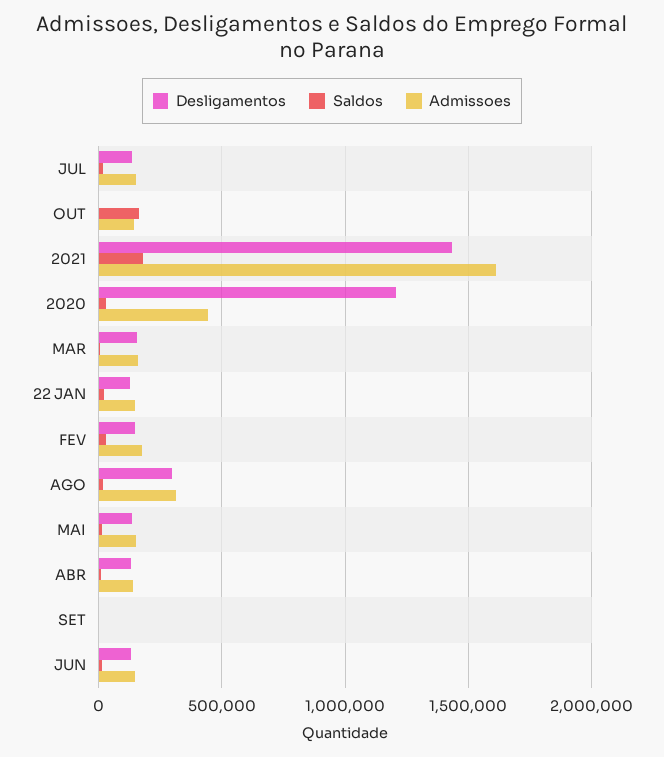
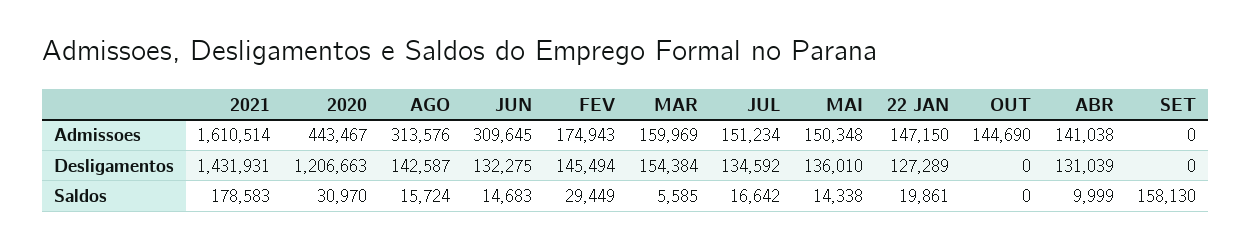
Saldos, OUT: 150000 -> 0
Desligamentos, AGO: 300000 -> 142587
Saldos, SET: 0 -> 158130
Admissoes, JUN: 150000 -> 309645

